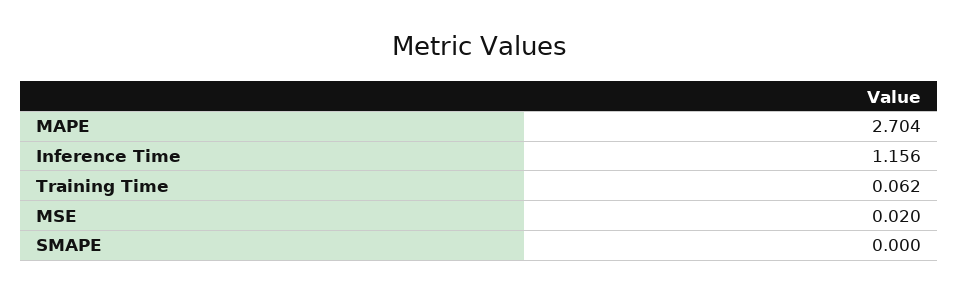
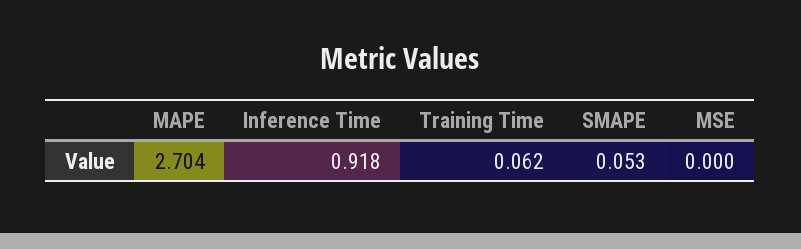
Inference Time: 1.156 -> 0.918
MSE: 0.02 -> 0
SMAPE: 0 -> 0.053

